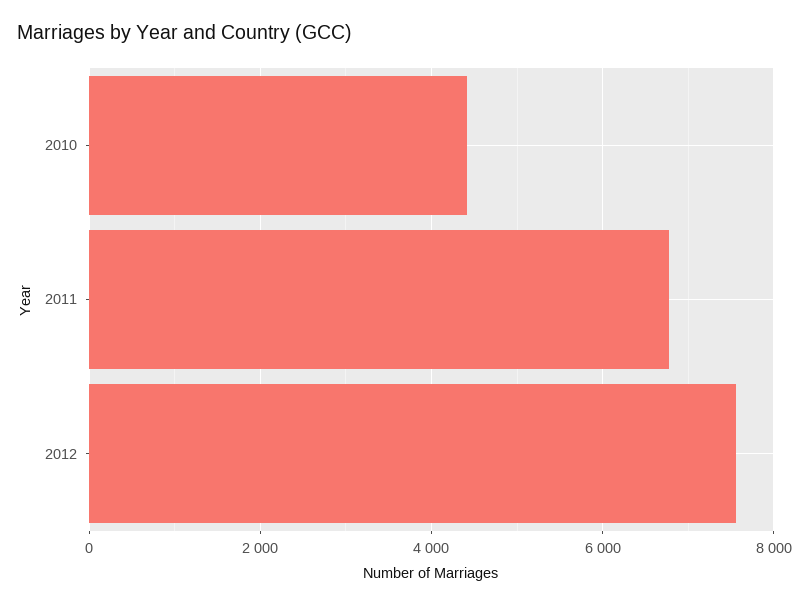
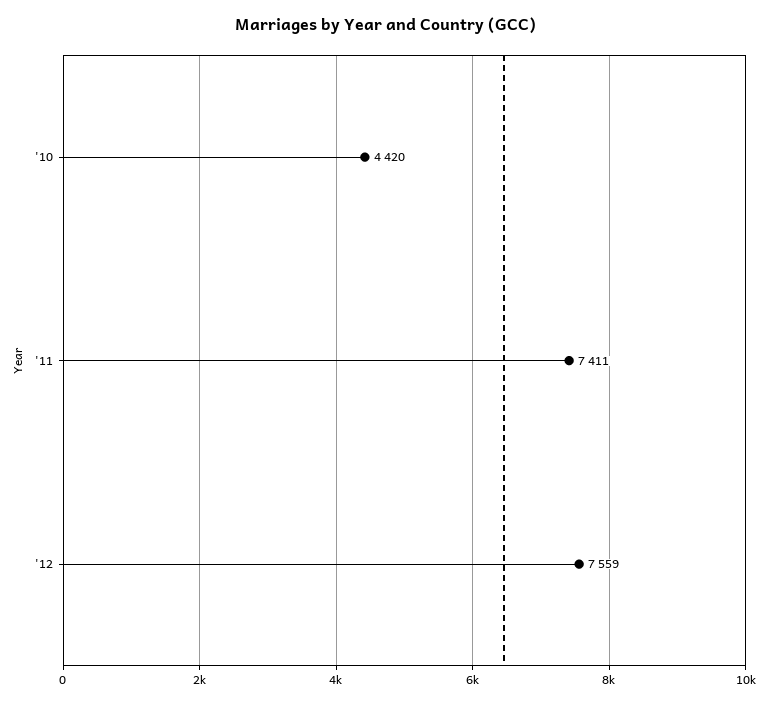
2011: 6800 -> 7411

